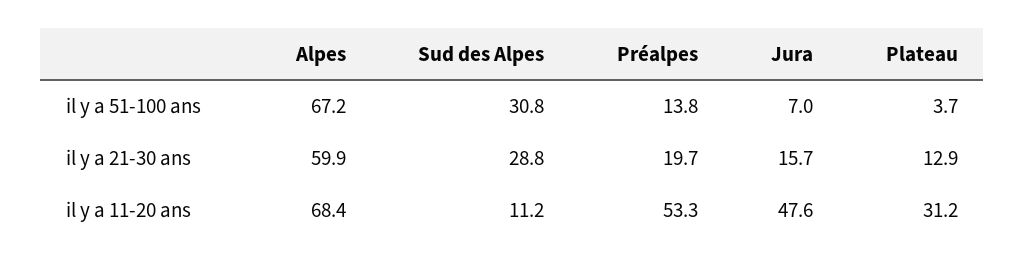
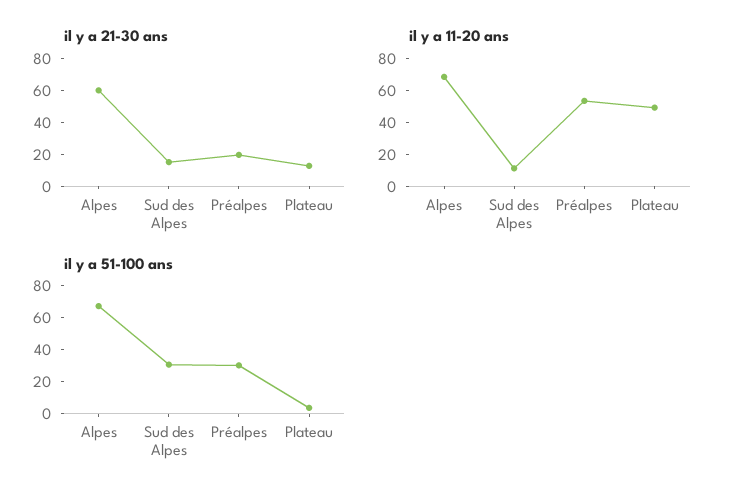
il y a 51-100 ans, Préalpes: 13.8 -> 30
il y a 51-100 ans, Jura: 7 -> none
il y a 21-30 ans, Sud des Alpes: 28.8 -> 15
il y a 21-30 ans, Jura: 15.7 -> none
il y a 11-20 ans, Jura: 47.6 -> none
il y a 11-20 ans, Plateau: 31.2 -> 50

